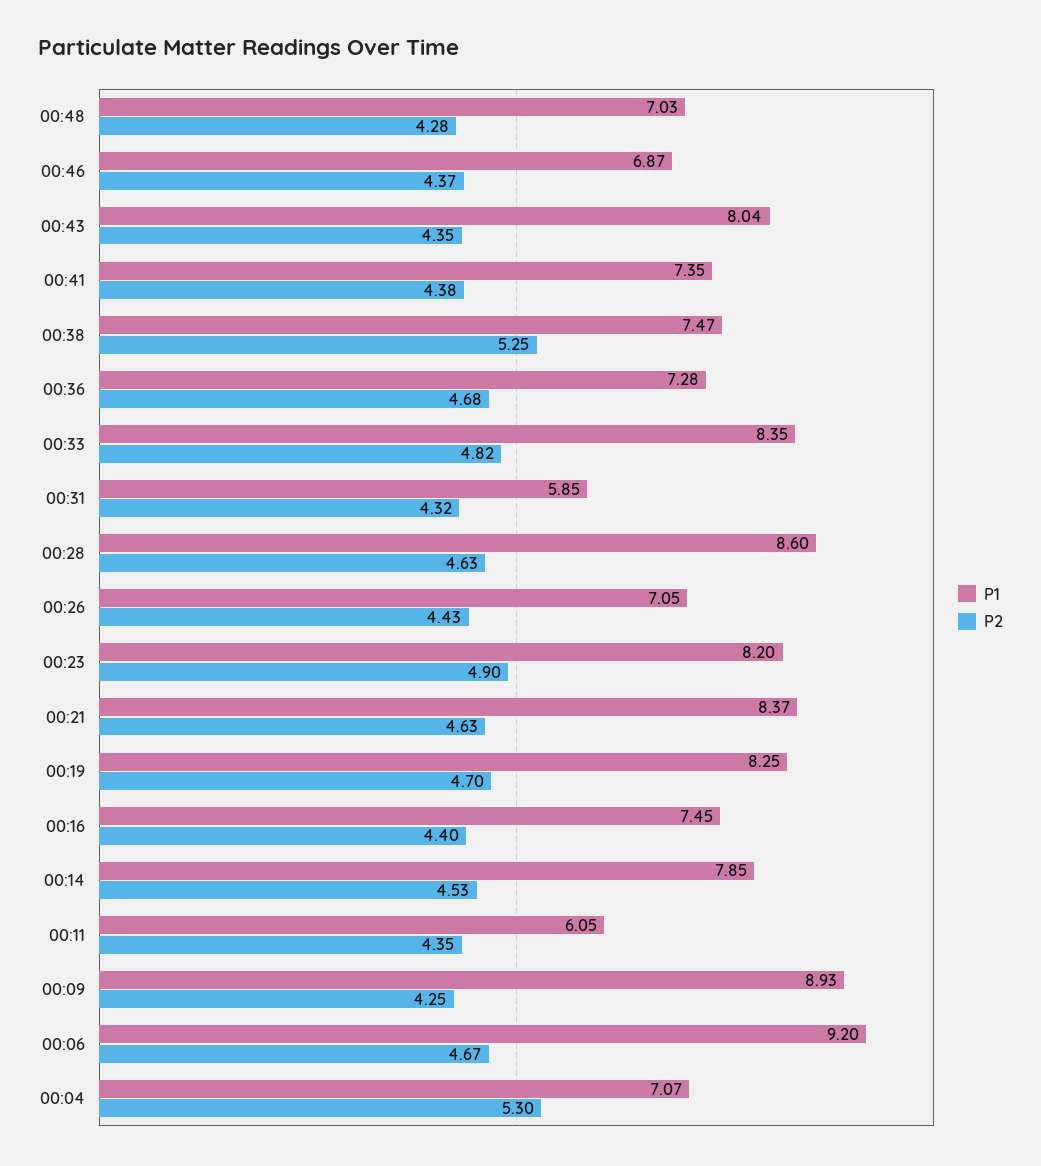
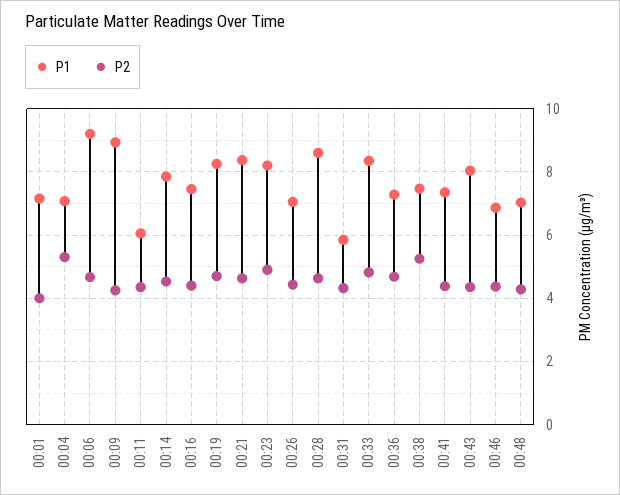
P1, 00:01: none -> 7.2
P2, 00:01: none -> 4

